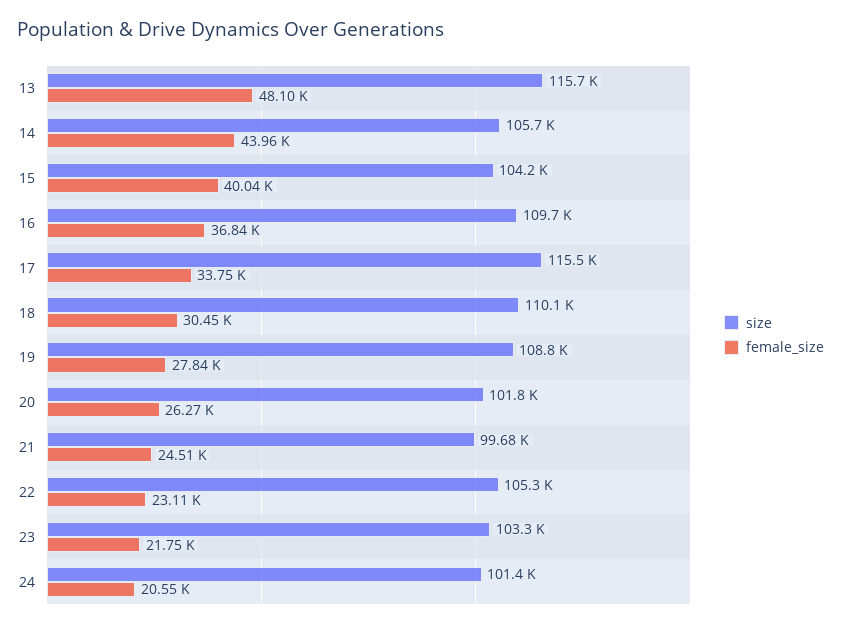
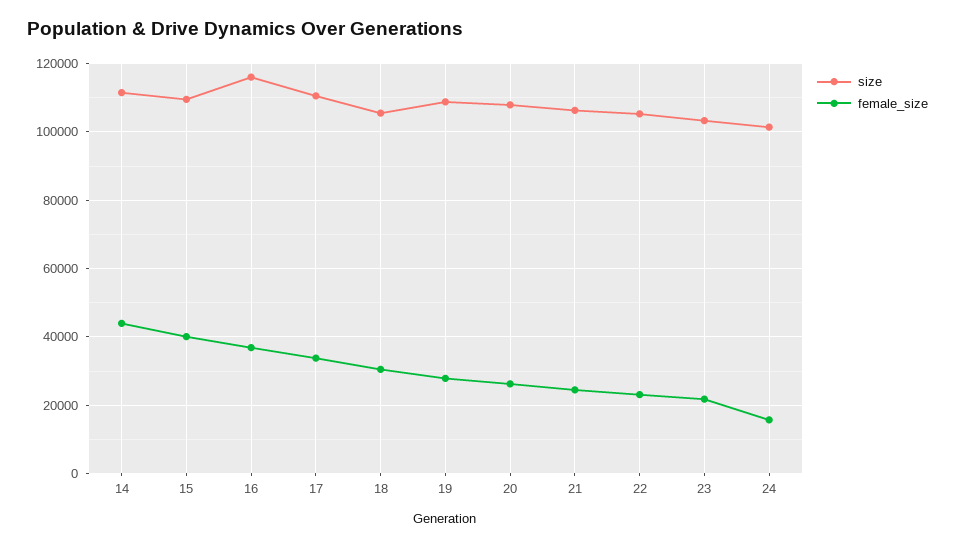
size, 13: 115700 -> none
female_size, 13: 48100 -> none
size, 14: 105700 -> 112000
size, 15: 104200 -> 110000
size, 16: 109700 -> 116000
size, 17: 115500 -> 110000
size, 18: 110100 -> 106000
size, 20: 101800 -> 108000
size, 21: 99680 -> 106000
female_size, 24: 20550 -> 16000

